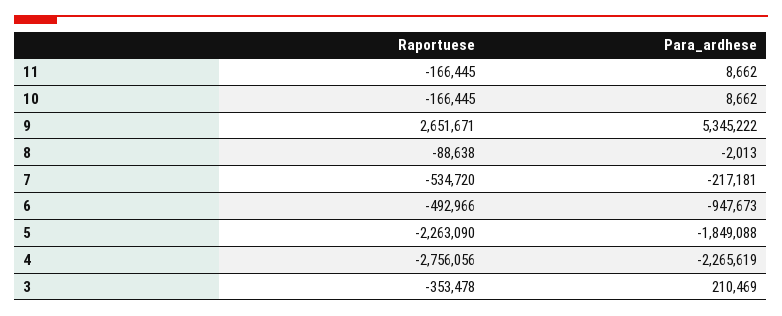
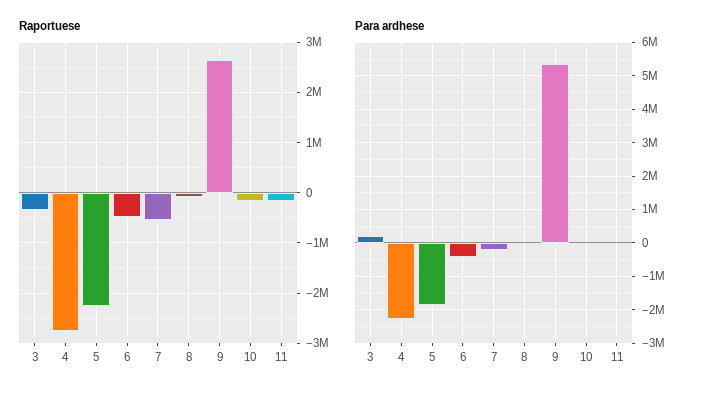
Para_ardhese, 6: -947673 -> -400000

